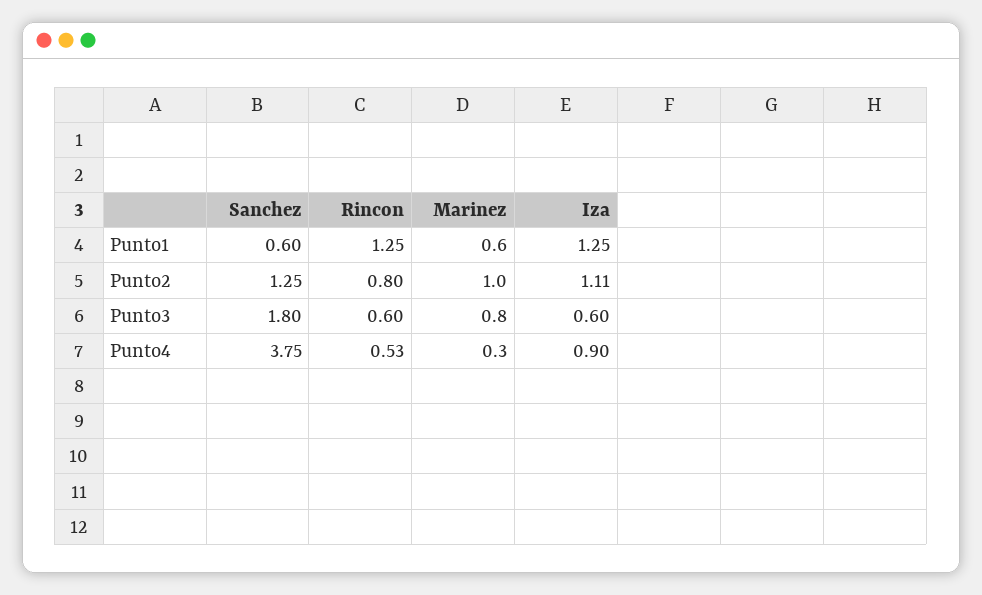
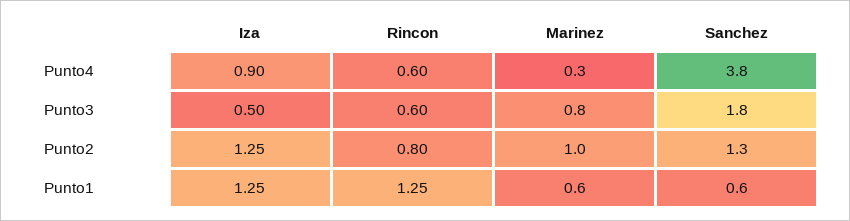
Iza, Punto2: 1.11 -> 1.25
Iza, Punto3: 0.6 -> 0.5
Rincon, Punto4: 0.53 -> 0.6

